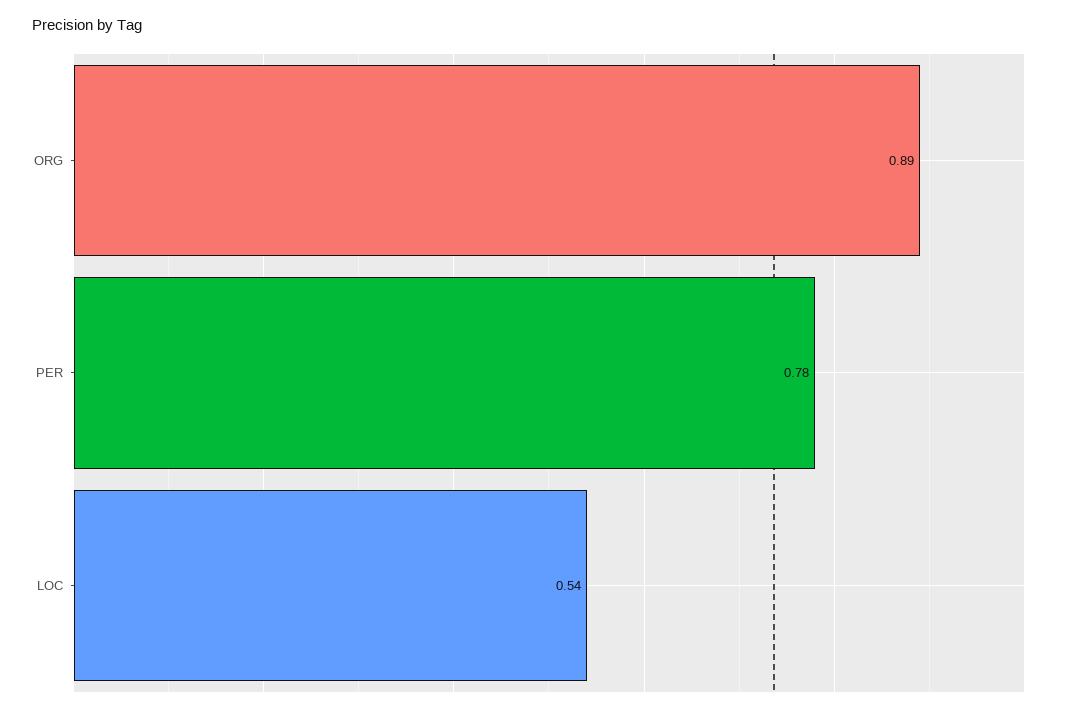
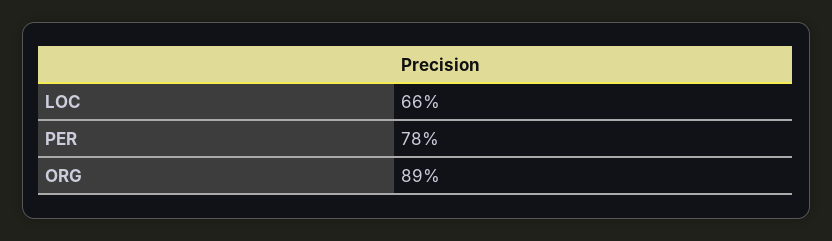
LOC: 0.54 -> 0.66

